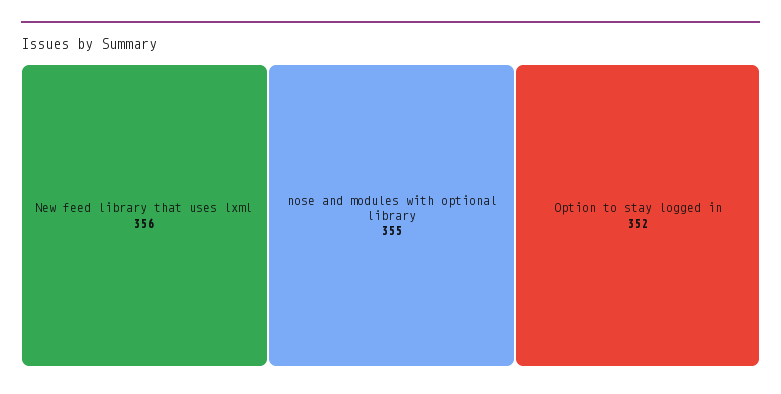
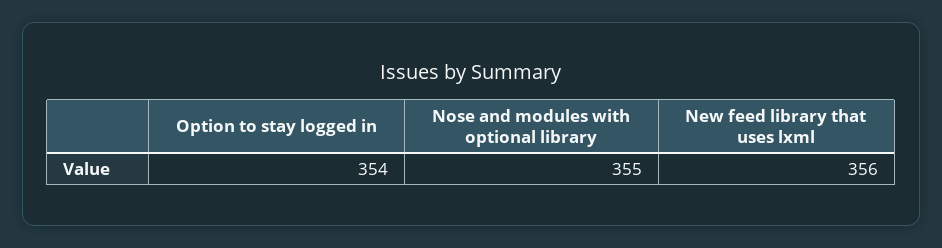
Option to stay logged in: 352 -> 354

